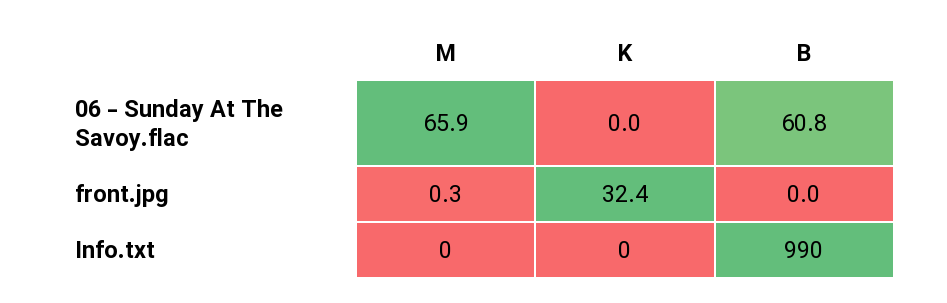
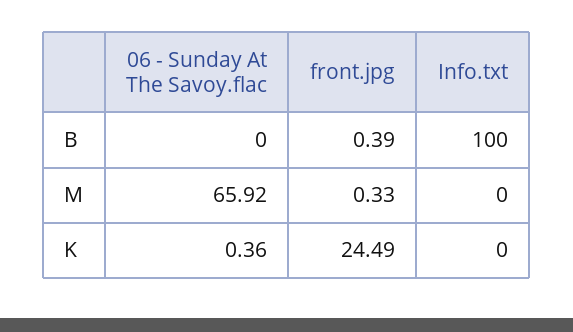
K, 06 - Sunday At The Savoy.flac: 0 -> 0.36
B, 06 - Sunday At The Savoy.flac: 60.8 -> 0
K, front.jpg: 32.4 -> 24.49
B, front.jpg: 0 -> 0.39
B, Info.txt: 990 -> 100

